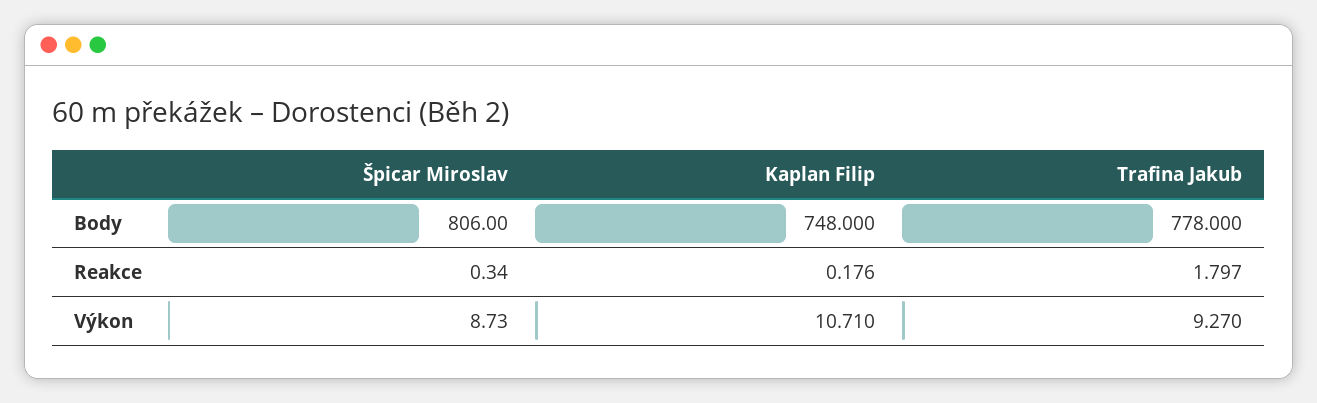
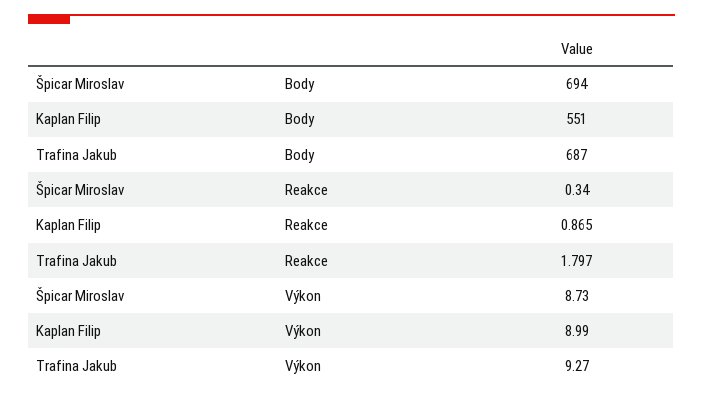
Špicar Miroslav, Body: 806 -> 694
Kaplan Filip, Body: 748 -> 551
Trafina Jakub, Body: 778 -> 687
Kaplan Filip, Reakce: 0.176 -> 0.865
Kaplan Filip, Výkon: 10.71 -> 8.99

